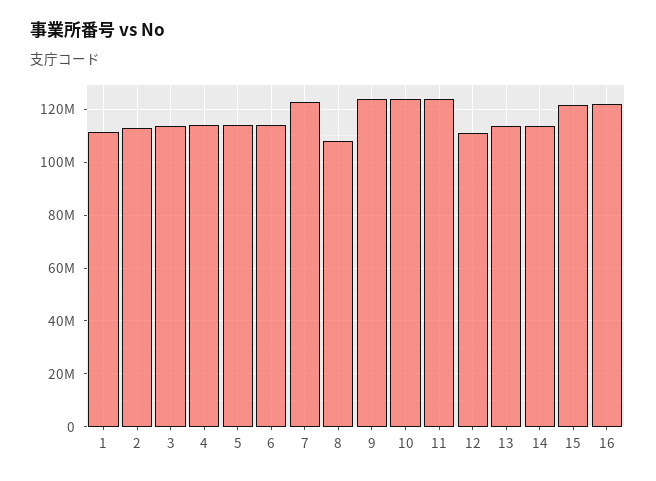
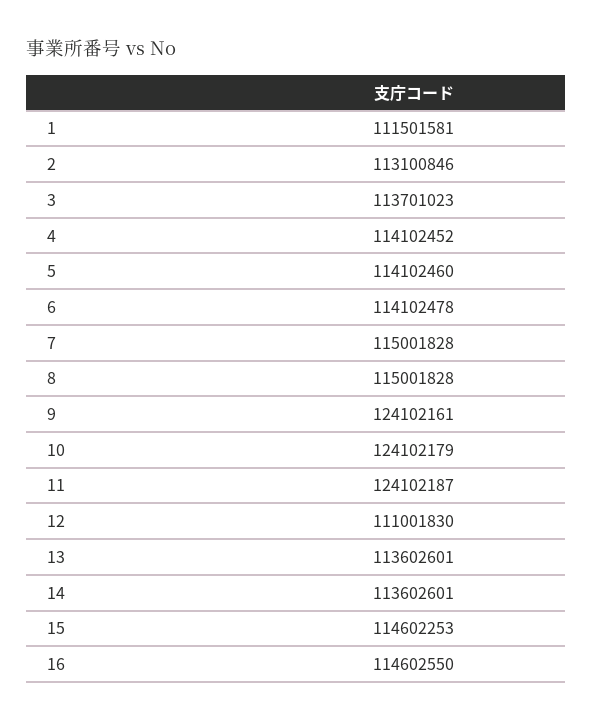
7: 122500000 -> 115001828
8: 107500000 -> 115001828
15: 122500000 -> 114602253
16: 122500000 -> 114602550

